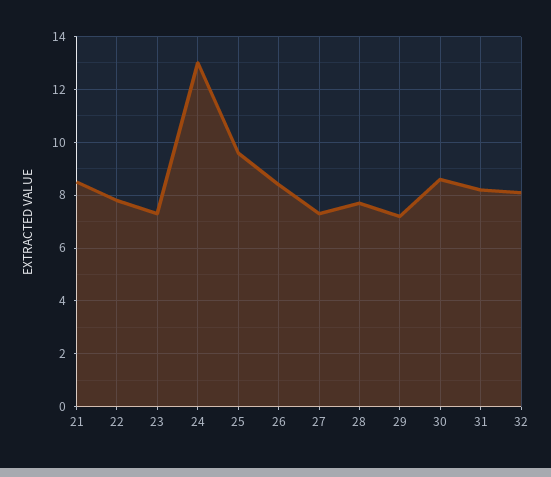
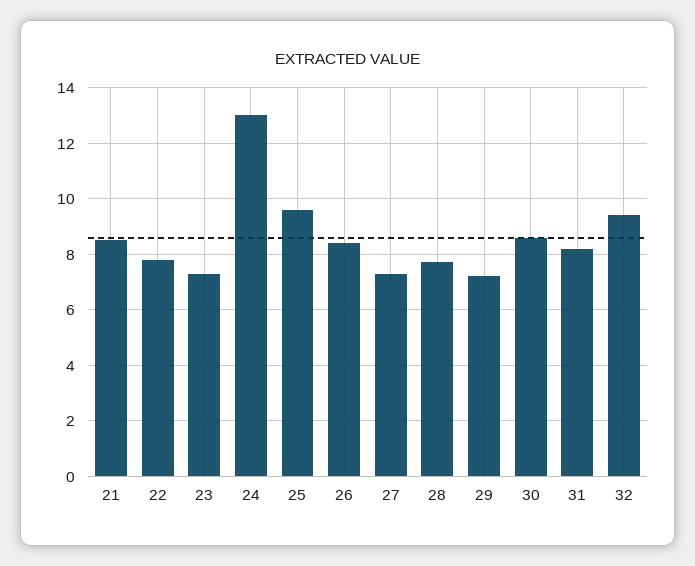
32: 8 -> 9.5

